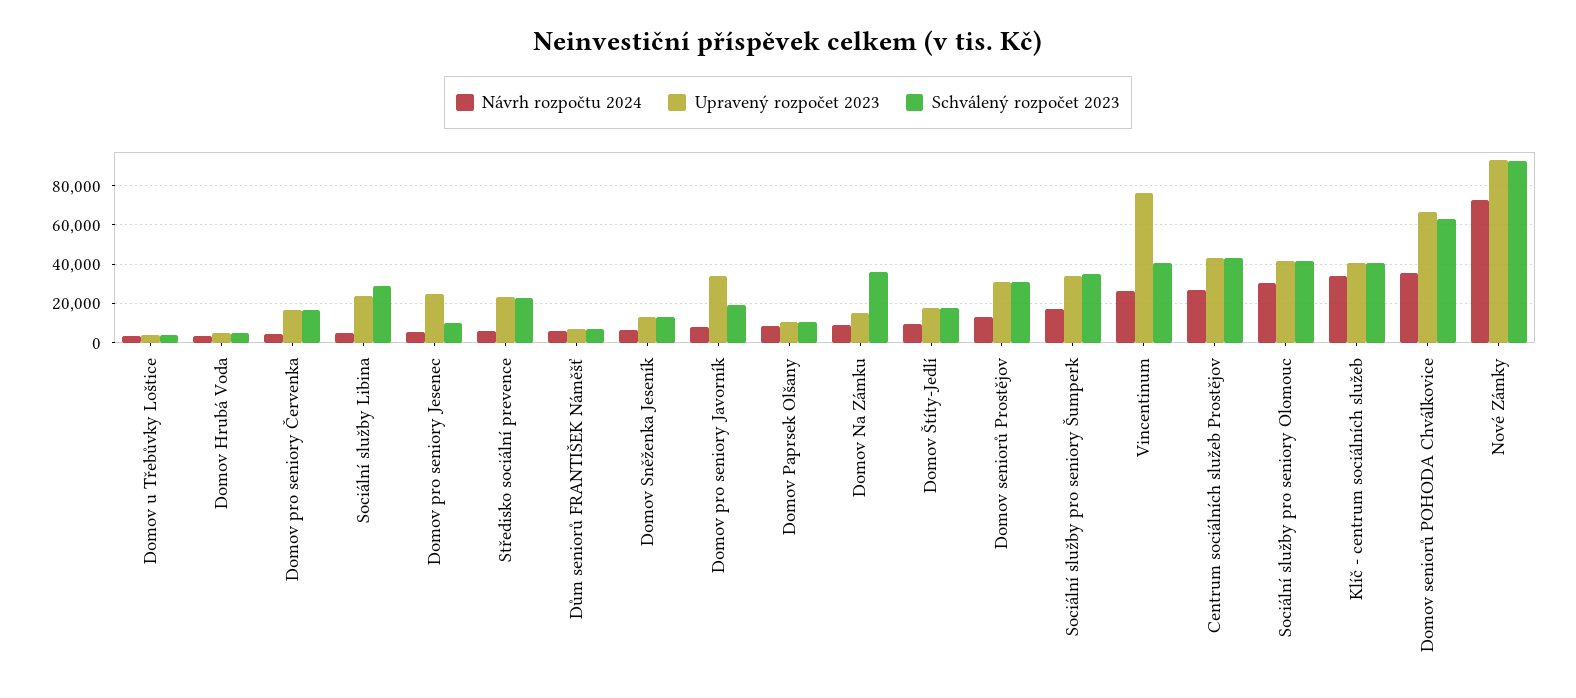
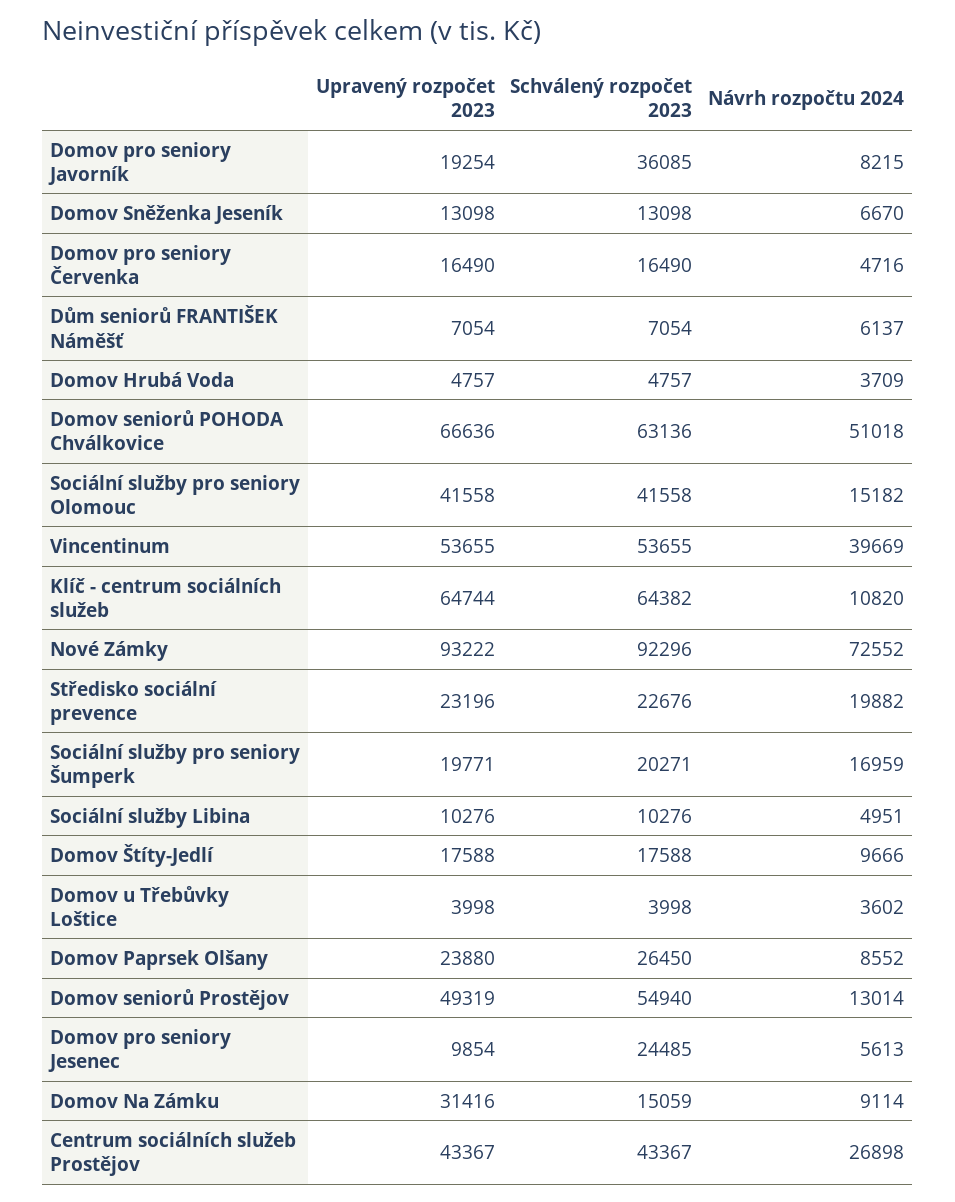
Upravený rozpočet 2023, Sociální služby Libina: 25000 -> 10276
Schválený rozpočet 2023, Sociální služby Libina: 30000 -> 10276
Upravený rozpočet 2023, Domov pro seniory Jesenec: 25000 -> 9854
Schválený rozpočet 2023, Domov pro seniory Jesenec: 10000 -> 24485
Návrh rozpočtu 2024, Středisko sociální prevence: 5000 -> 19882
Upravený rozpočet 2023, Domov pro seniory Javorník: 35000 -> 19254
Schválený rozpočet 2023, Domov pro seniory Javorník: 20000 -> 36085
Upravený rozpočet 2023, Domov Paprsek Olšany: 10000 -> 23880
Schválený rozpočet 2023, Domov Paprsek Olšany: 10000 -> 26450
Upravený rozpočet 2023, Domov Na Zámku: 15000 -> 31416
Schválený rozpočet 2023, Domov Na Zámku: 35000 -> 15059
Upravený rozpočet 2023, Domov seniorů Prostějov: 30000 -> 49319
Schválený rozpočet 2023, Domov seniorů Prostějov: 30000 -> 54940
Upravený rozpočet 2023, Sociální služby pro seniory Šumperk: 35000 -> 19771
Schválený rozpočet 2023, Sociální služby pro seniory Šumperk: 35000 -> 20271
Návrh rozpočtu 2024, Vincentinum: 25000 -> 39669
Upravený rozpočet 2023, Vincentinum: 75000 -> 53655
Schválený rozpočet 2023, Vincentinum: 40000 -> 53655
Návrh rozpočtu 2024, Sociální služby pro seniory Olomouc: 30000 -> 15182
Návrh rozpočtu 2024, Klíč - centrum sociálních služeb: 35000 -> 10820
Upravený rozpočet 2023, Klíč - centrum sociálních služeb: 40000 -> 64744
Schválený rozpočet 2023, Klíč - centrum sociálních služeb: 40000 -> 64382
Návrh rozpočtu 2024, Domov seniorů POHODA Chválkovice: 35000 -> 51018

